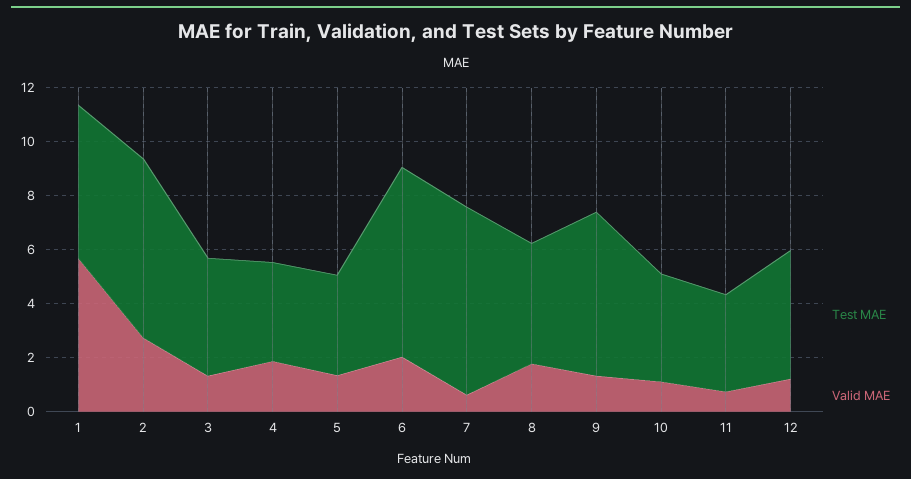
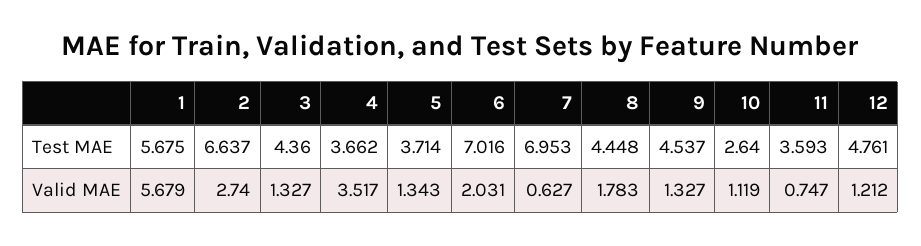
Valid MAE, 4: 2 -> 3.517
Test MAE, 9: 6 -> 4.537
Test MAE, 10: 4 -> 2.64

